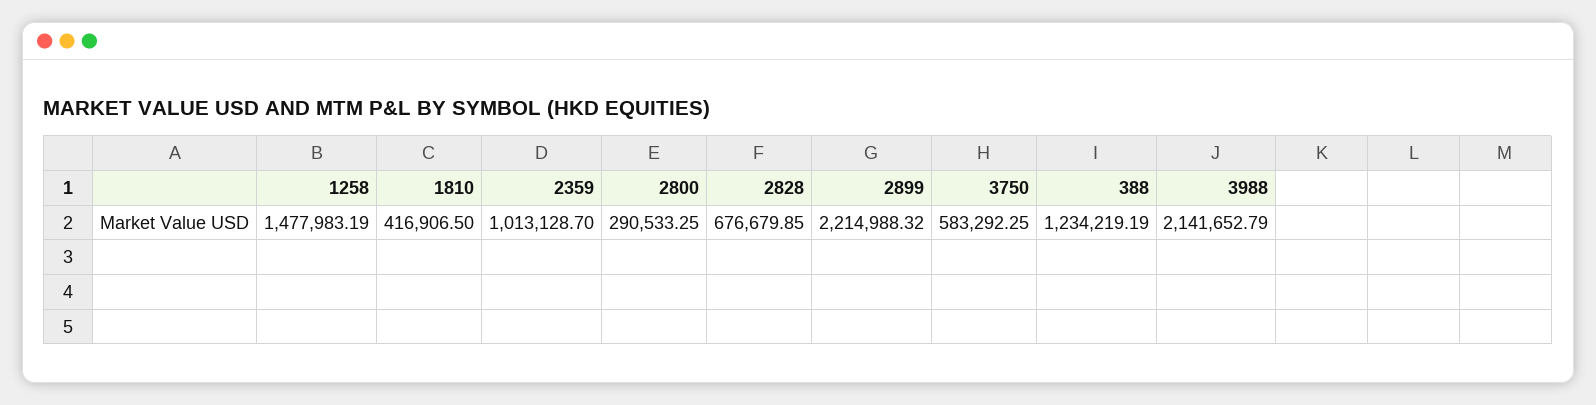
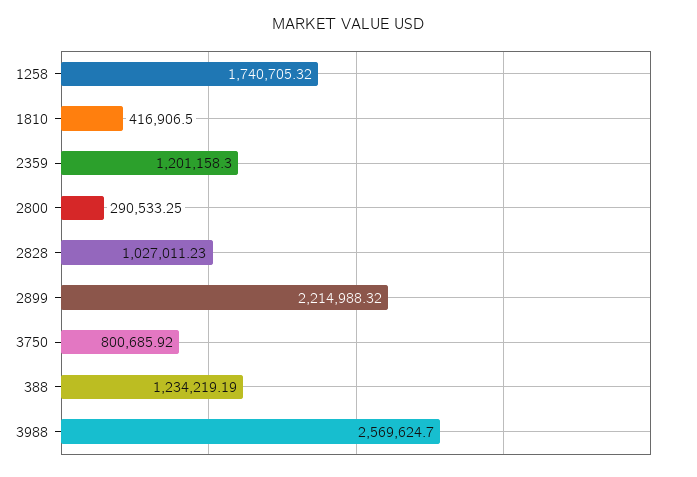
1258: 1477983.19 -> 1740705.32
2359: 1013128.7 -> 1201158.3
2828: 676679.85 -> 1027011.23
3750: 583292.25 -> 800685.92
3988: 2141652.79 -> 2569624.7

